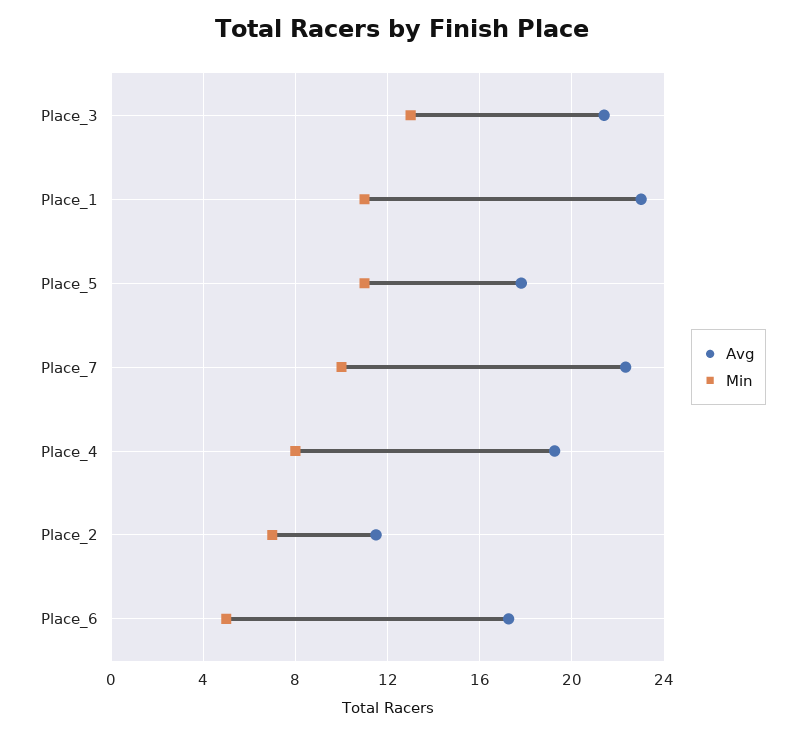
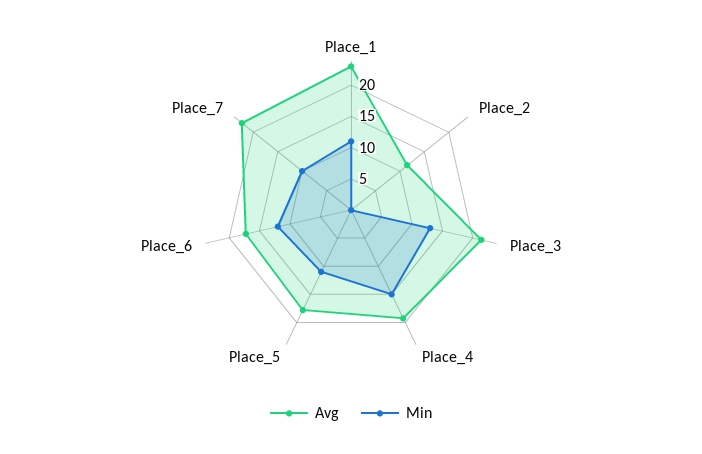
Min, Place_4: 8 -> 15
Min, Place_2: 7 -> 0
Min, Place_6: 5 -> 12.5

